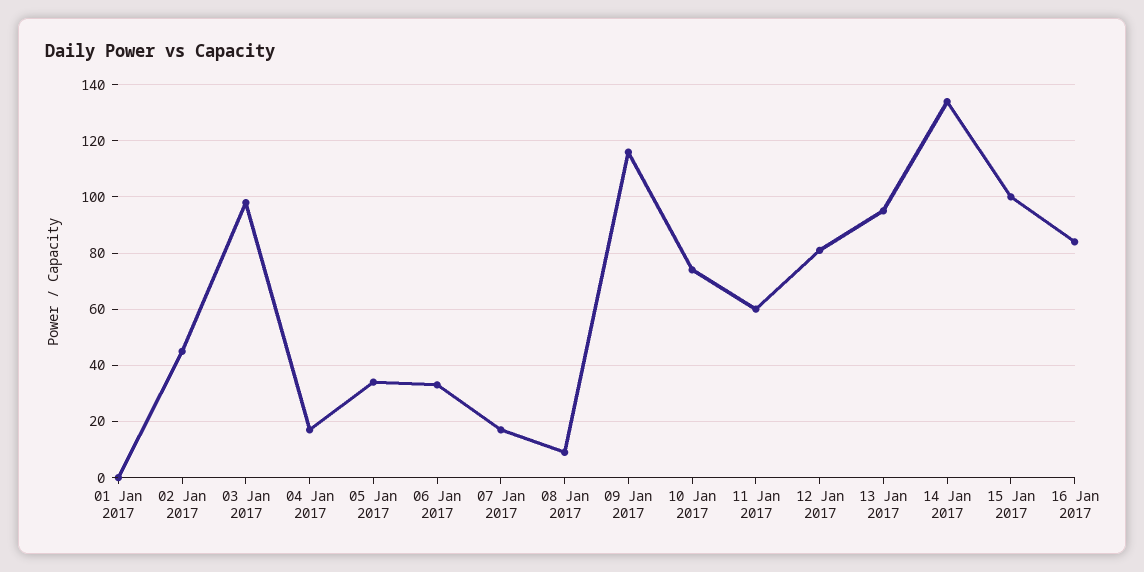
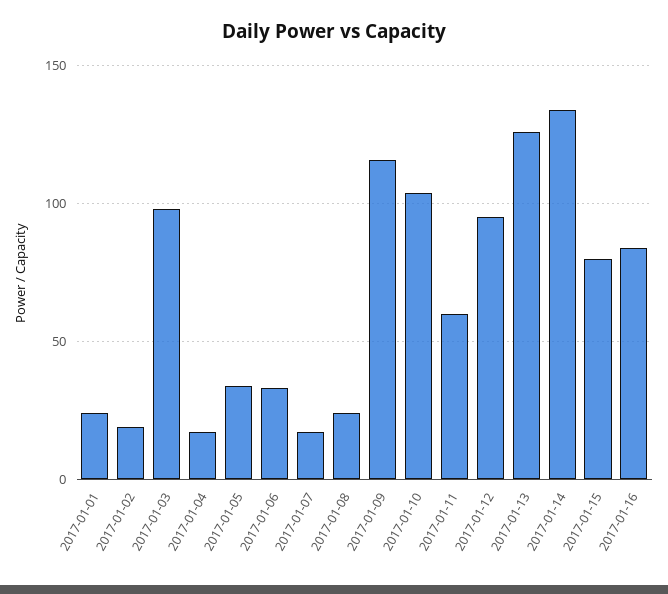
01 Jan 2017: 0 -> 25
02 Jan 2017: 45 -> 20
08 Jan 2017: 10 -> 25
10 Jan 2017: 75 -> 105
12 Jan 2017: 80 -> 95
13 Jan 2017: 95 -> 125
15 Jan 2017: 100 -> 80

